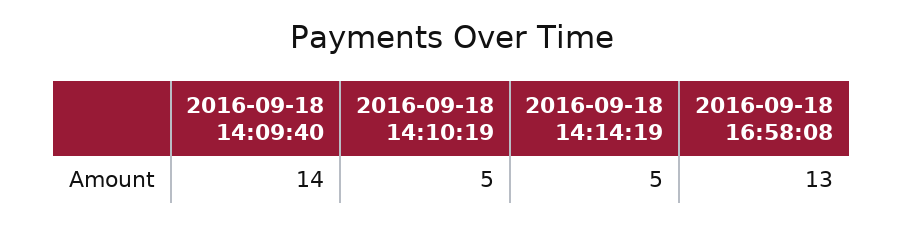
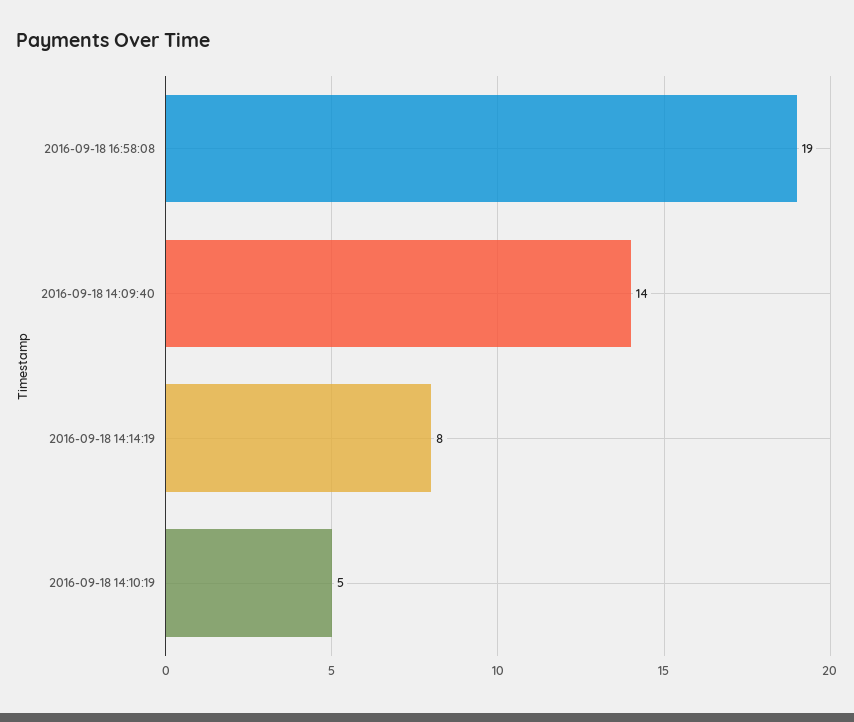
2016-09-18 14:14:19: 5 -> 8
2016-09-18 16:58:08: 13 -> 19

